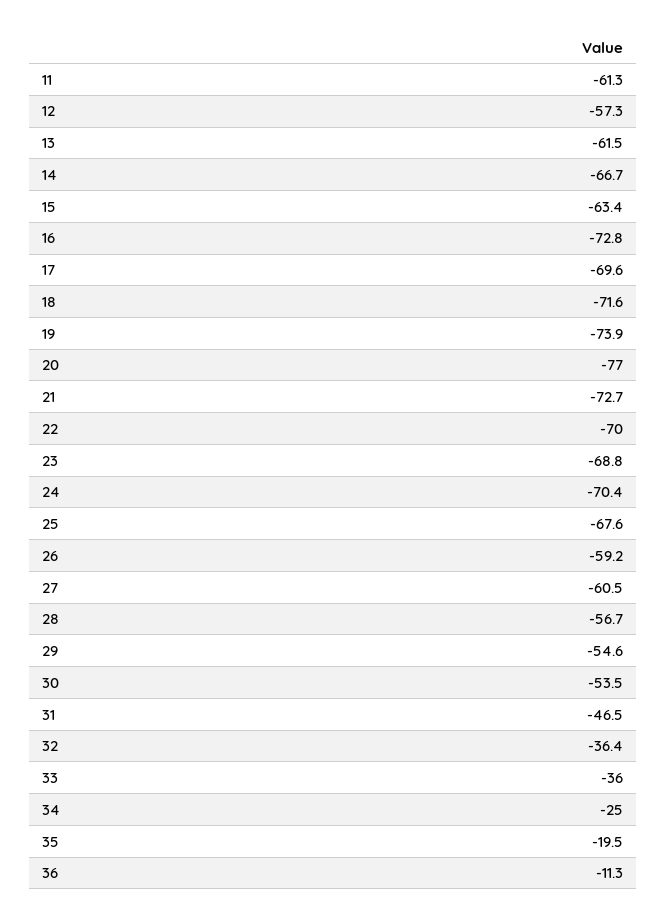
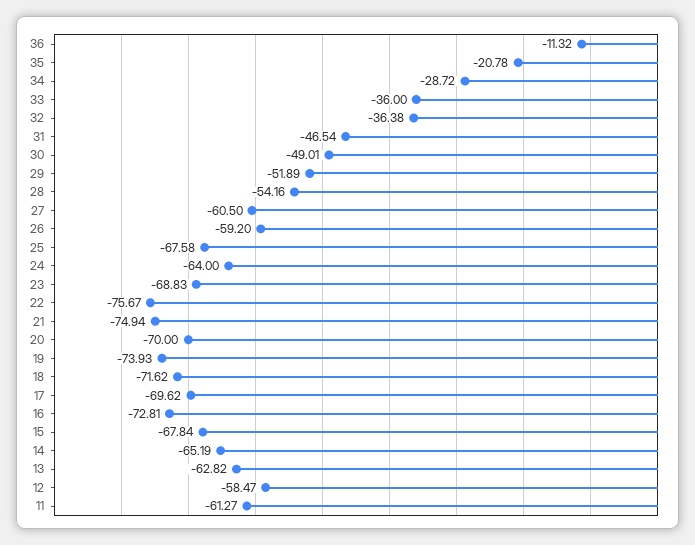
12: -57.3 -> -58.47
13: -61.5 -> -62.82
14: -66.7 -> -65.19
15: -63.4 -> -67.84
20: -77 -> -70
21: -72.7 -> -74.94
22: -70 -> -75.67
24: -70.4 -> -64
28: -56.7 -> -54.16
29: -54.6 -> -51.89
30: -53.5 -> -49.01
34: -25 -> -28.72
35: -19.5 -> -20.78

